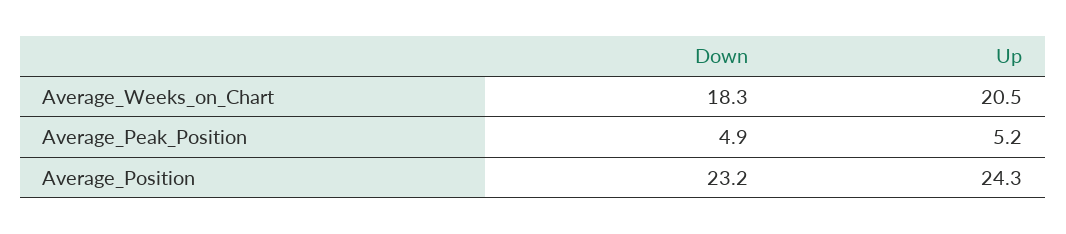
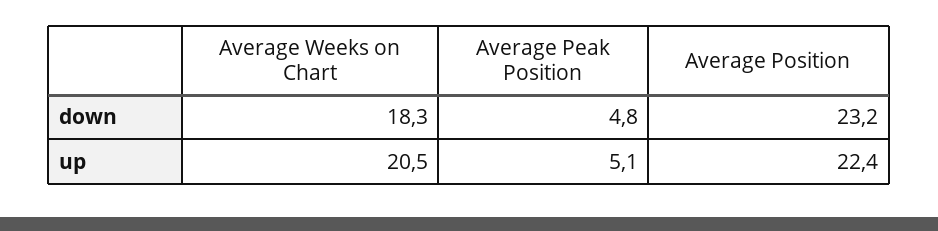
Down, Average_Peak_Position: 4.9 -> 4.8
Up, Average_Peak_Position: 5.2 -> 5.1
Up, Average_Position: 24.3 -> 22.4

